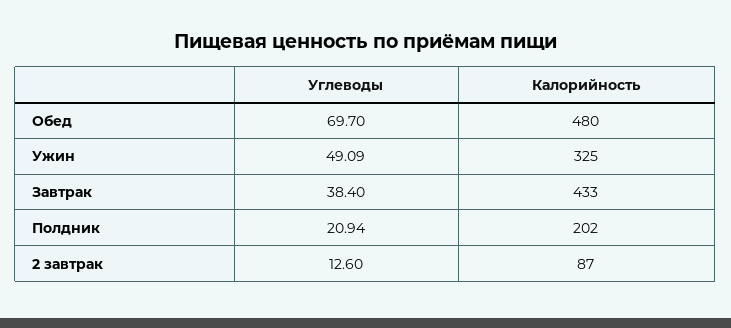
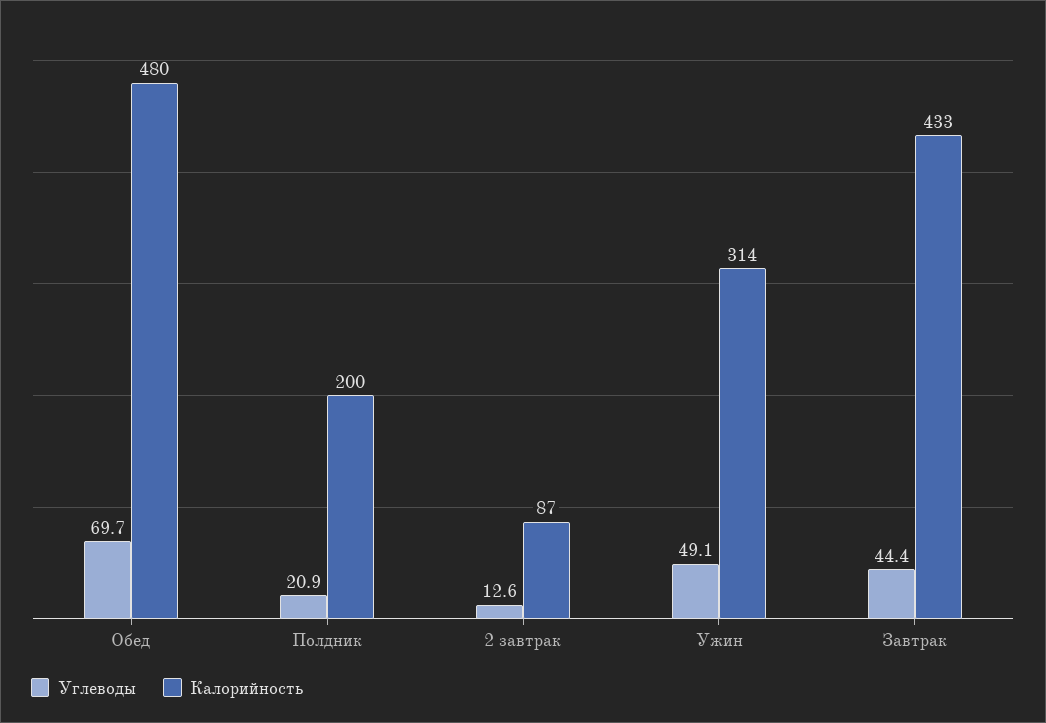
Калорийность, Ужин: 325 -> 314
Углеводы, Завтрак: 38.4 -> 44.4
Калорийность, Полдник: 202 -> 200

